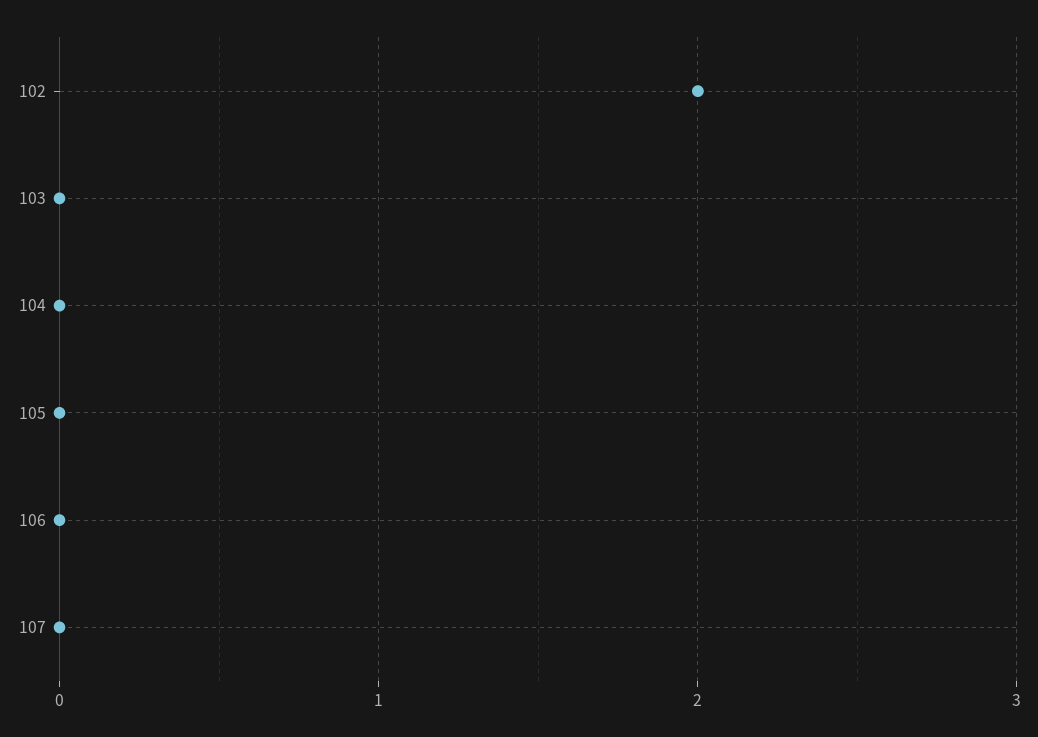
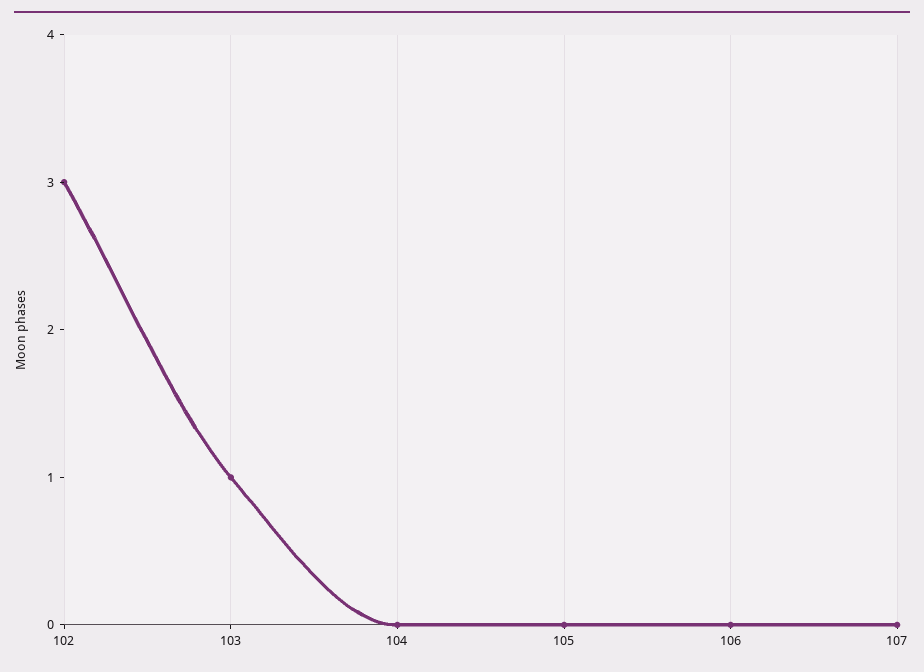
102: 2 -> 3
103: 0 -> 1

